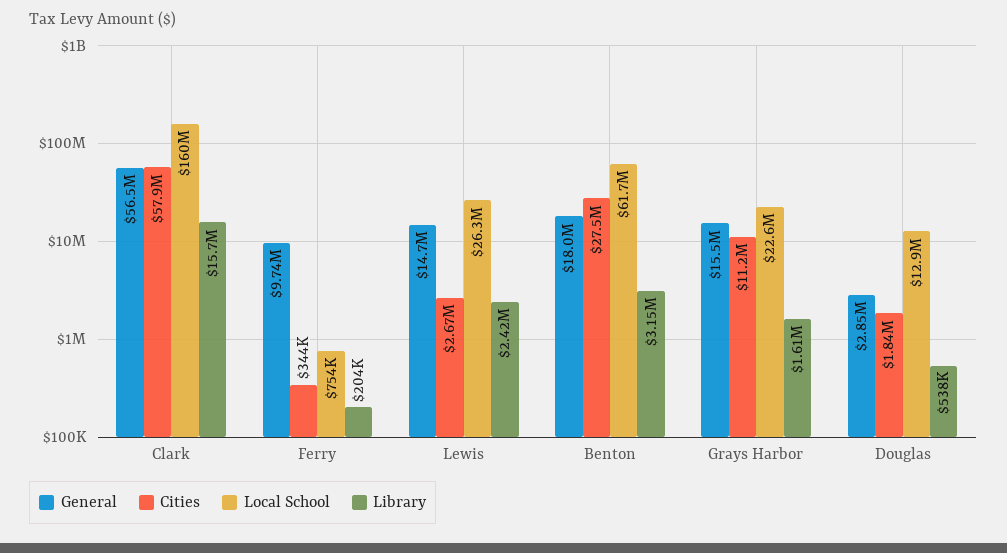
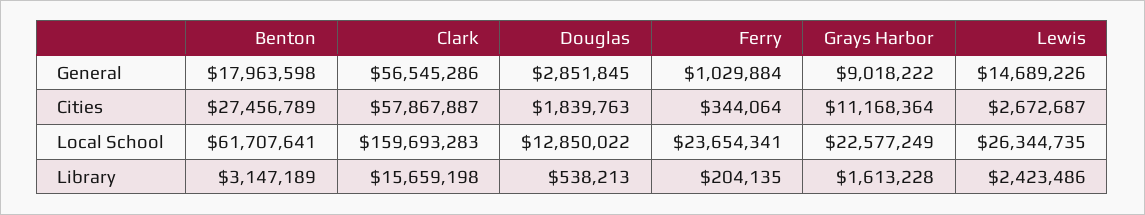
General, Ferry: 9740000 -> 1029884
Local School, Ferry: 754000 -> 23654341
General, Grays Harbor: 15500000 -> 9018222

